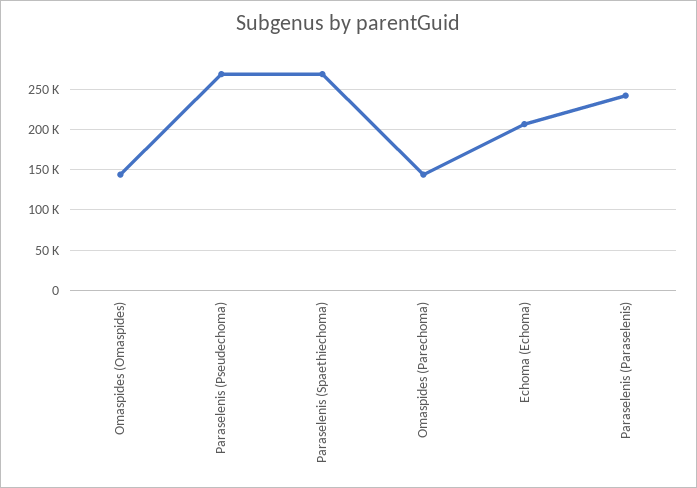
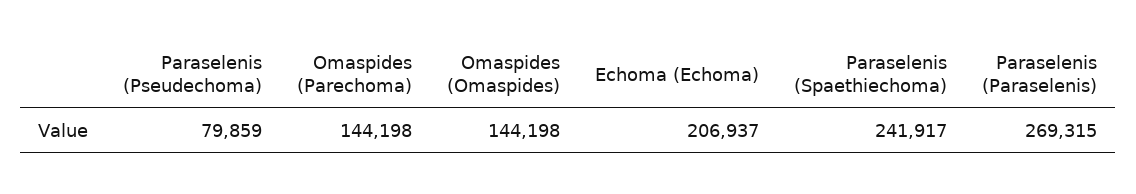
Paraselenis (Pseudechoma): 270000 -> 79859
Paraselenis (Spaethiechoma): 270000 -> 241917
Paraselenis (Paraselenis): 240000 -> 269315

